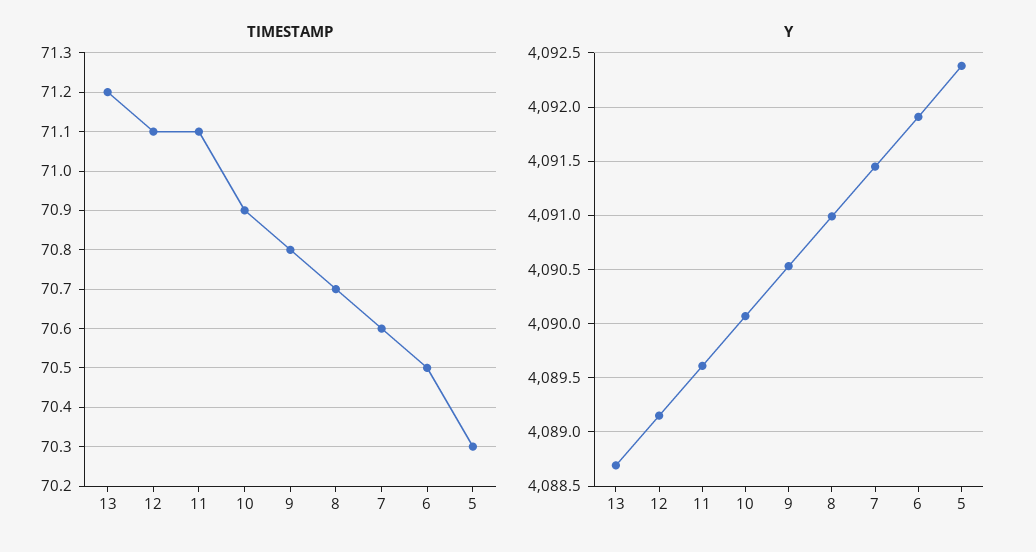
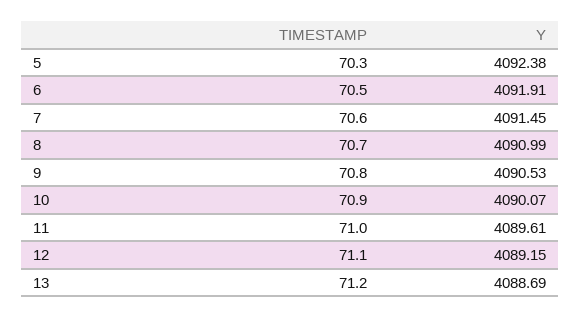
TIMESTAMP, 11: 71.1 -> 71

